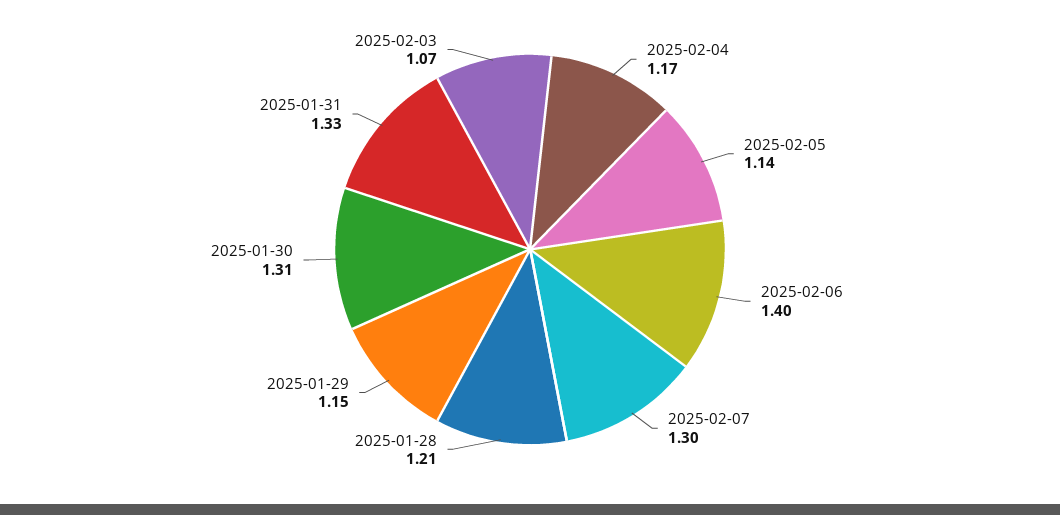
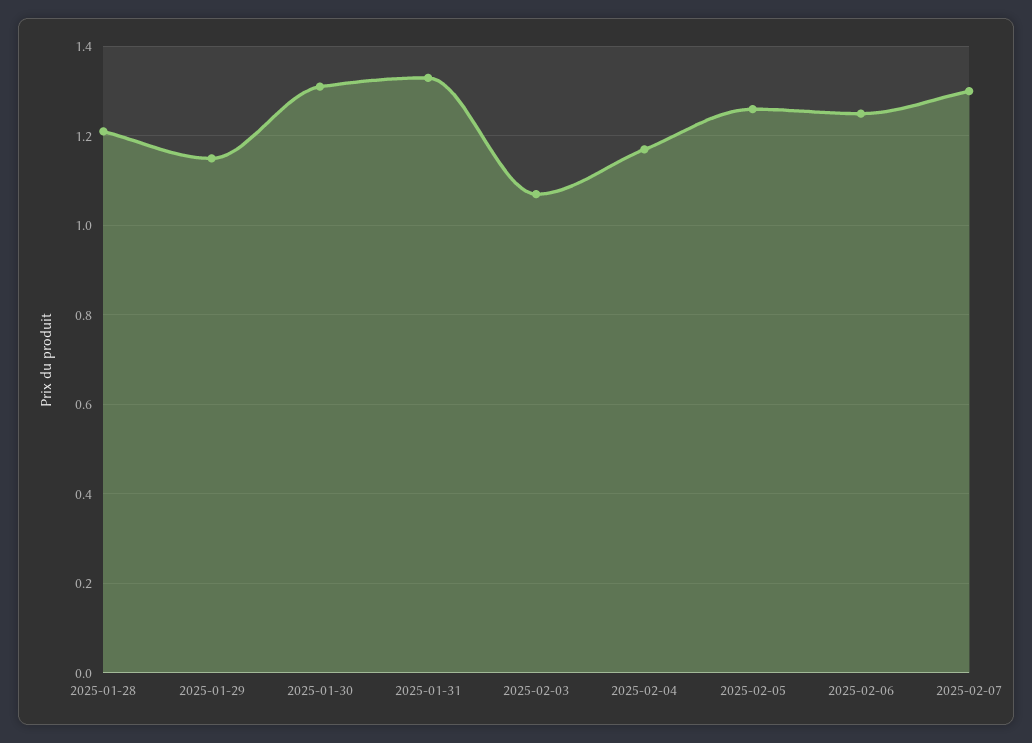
2025-02-05: 1.14 -> 1.25
2025-02-06: 1.4 -> 1.25

